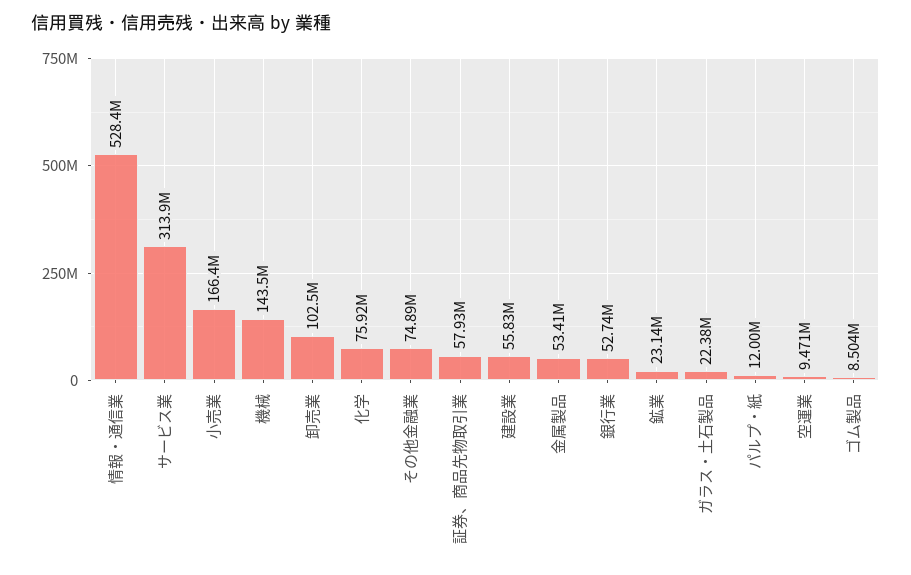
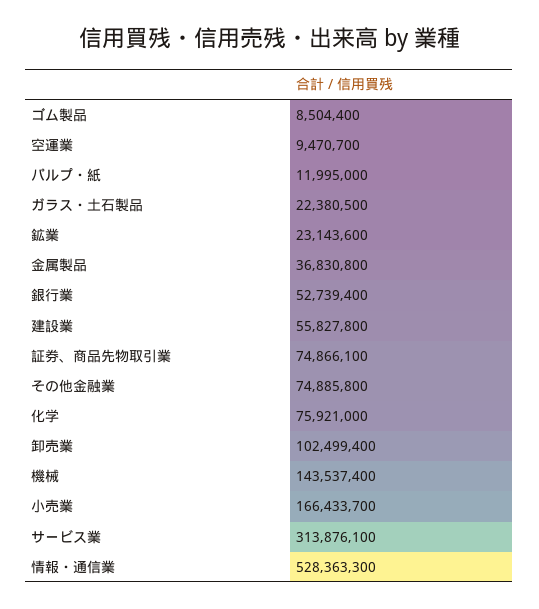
証券、商品先物取引業: 57930000 -> 74866100
金属製品: 53410000 -> 36830800

